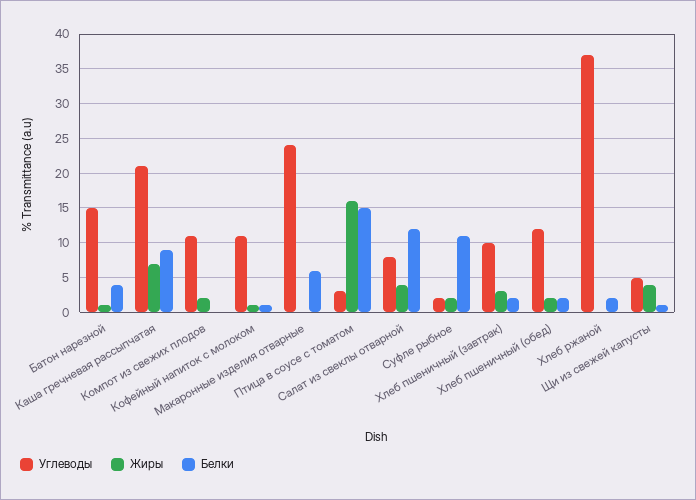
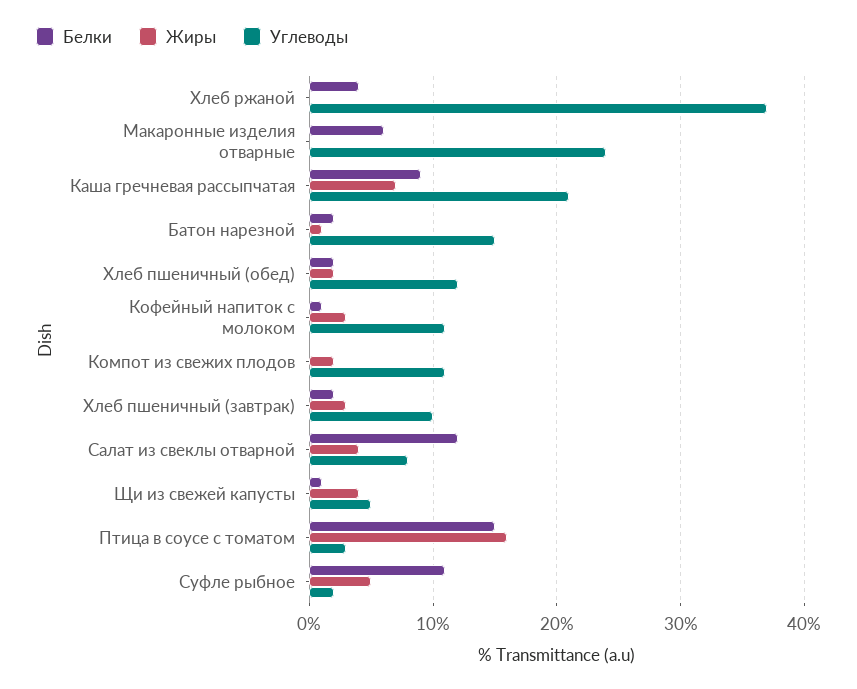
Белки, Батон нарезной: 4 -> 2
Жиры, Кофейный напиток с молоком: 1 -> 3
Жиры, Суфле рыбное: 2 -> 5
Белки, Хлеб ржаной: 2 -> 4

